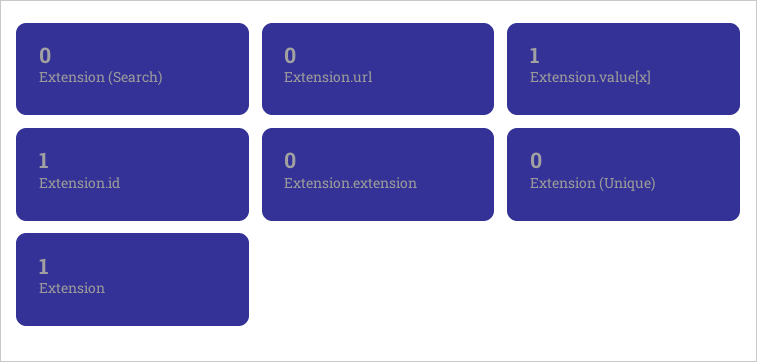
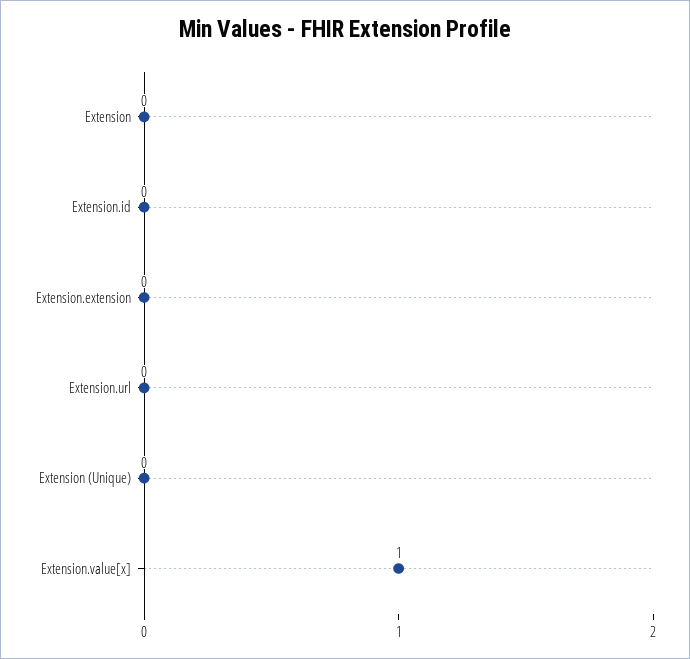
Extension (Search): 0 -> none
Extension.id: 1 -> 0
Extension: 1 -> 0

